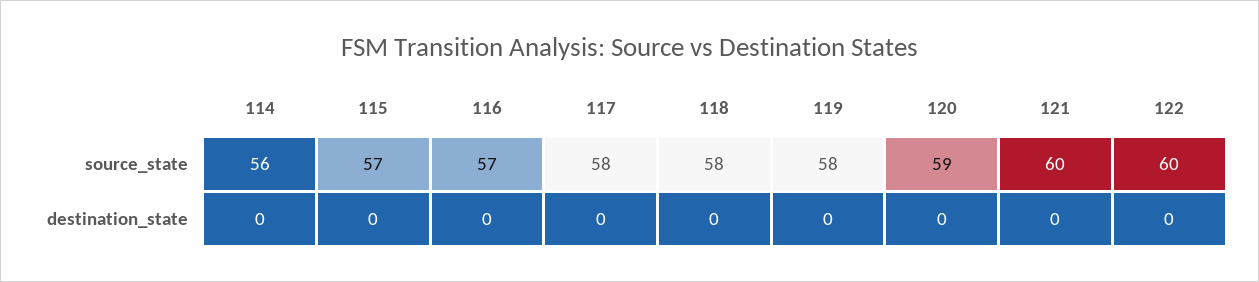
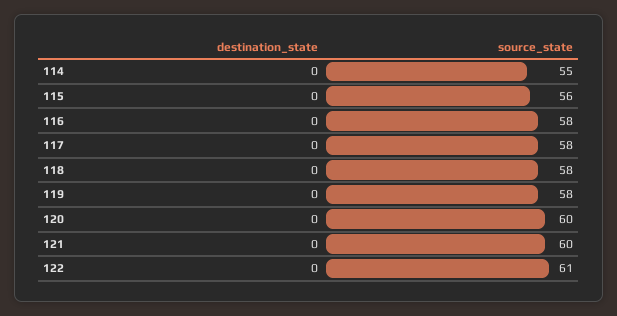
114, source_state: 56 -> 55
115, source_state: 57 -> 56
116, source_state: 57 -> 58
120, source_state: 59 -> 60
122, source_state: 60 -> 61

